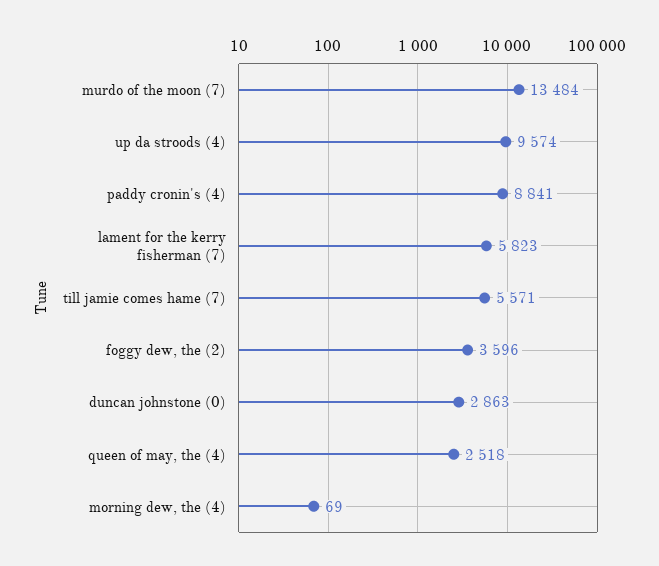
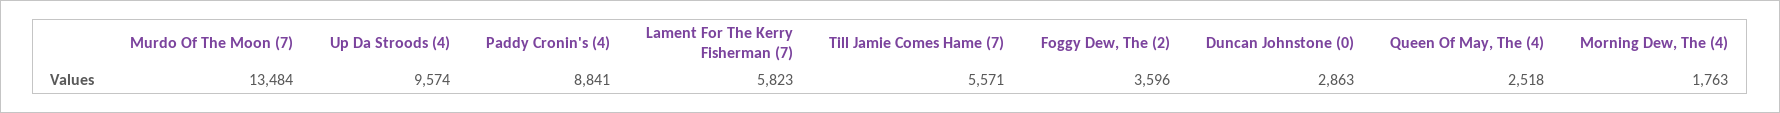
morning dew, the (4): 69 -> 1763

